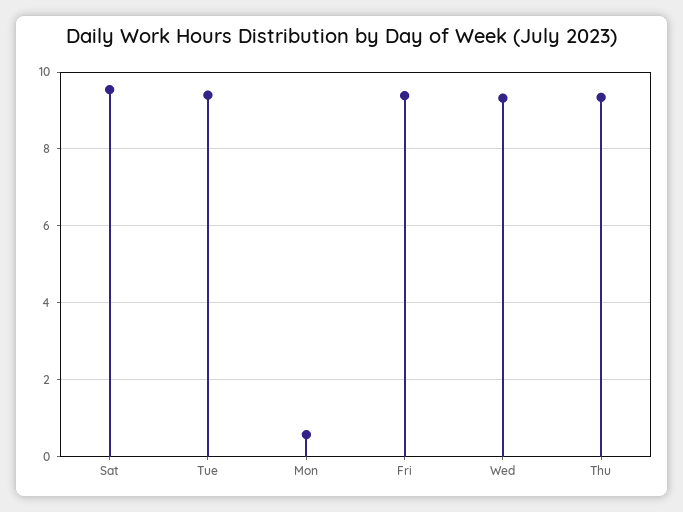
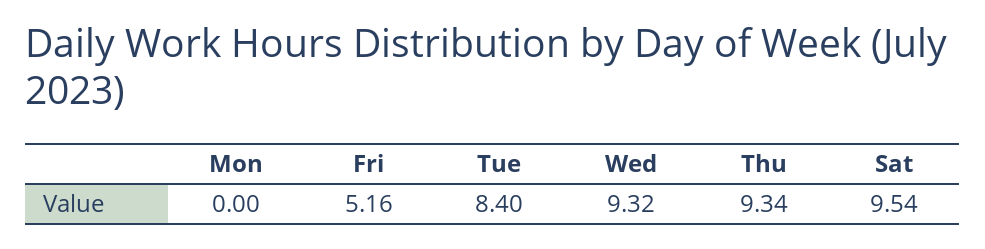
Tue: 9.4 -> 8.4
Mon: 0.6 -> 0
Fri: 9.4 -> 5.16

